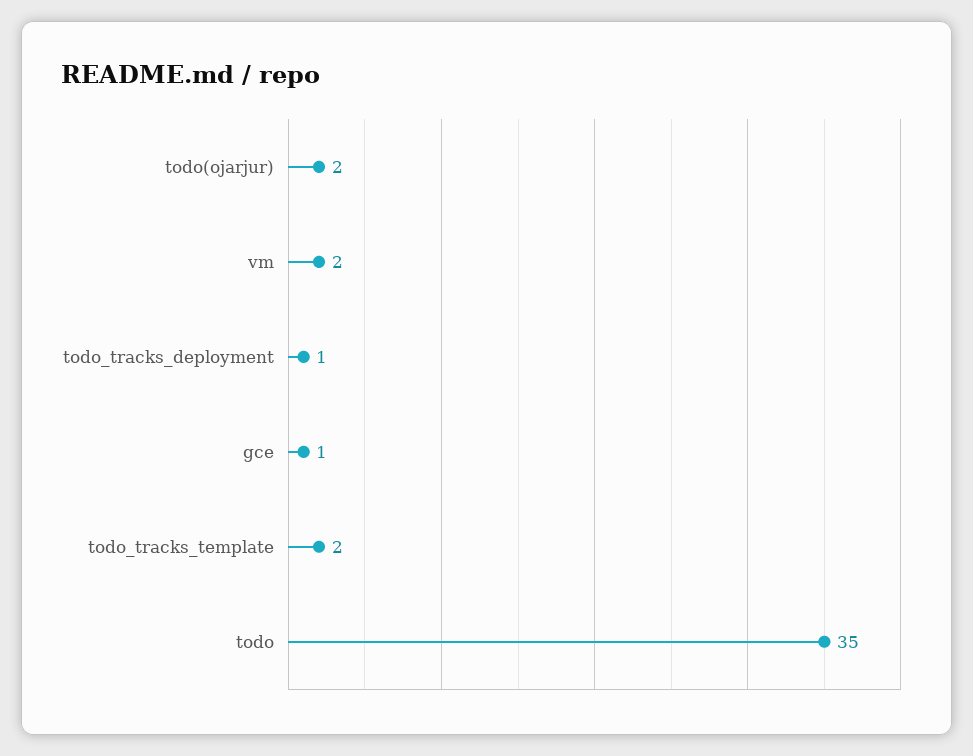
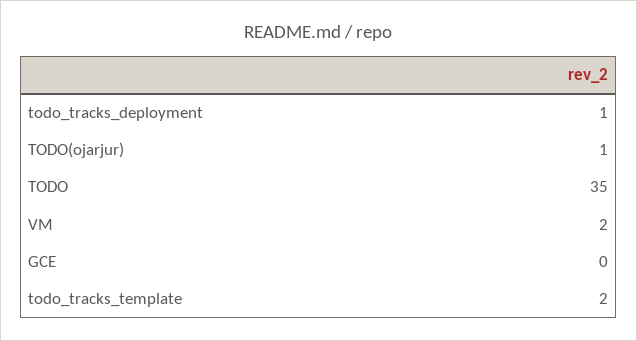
todo(ojarjur): 2 -> 1
gce: 1 -> 0

